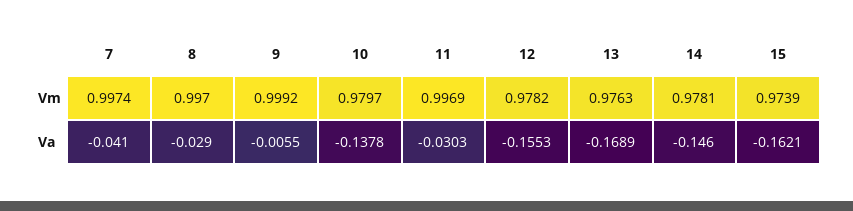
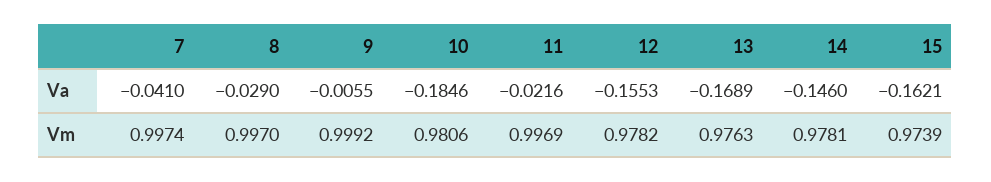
10, Vm: 0.9797 -> 0.9806
10, Va: -0.1378 -> -0.1846
11, Va: -0.0303 -> -0.0216

